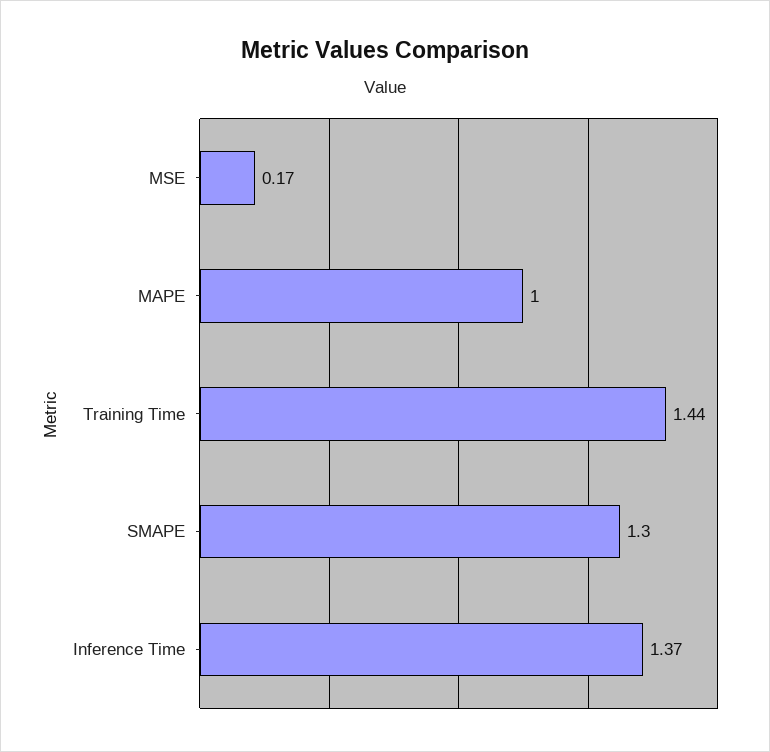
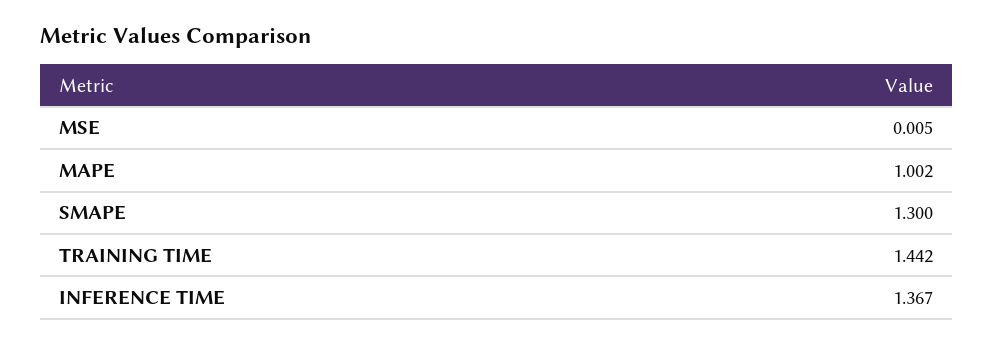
MSE: 0.17 -> 0.005

